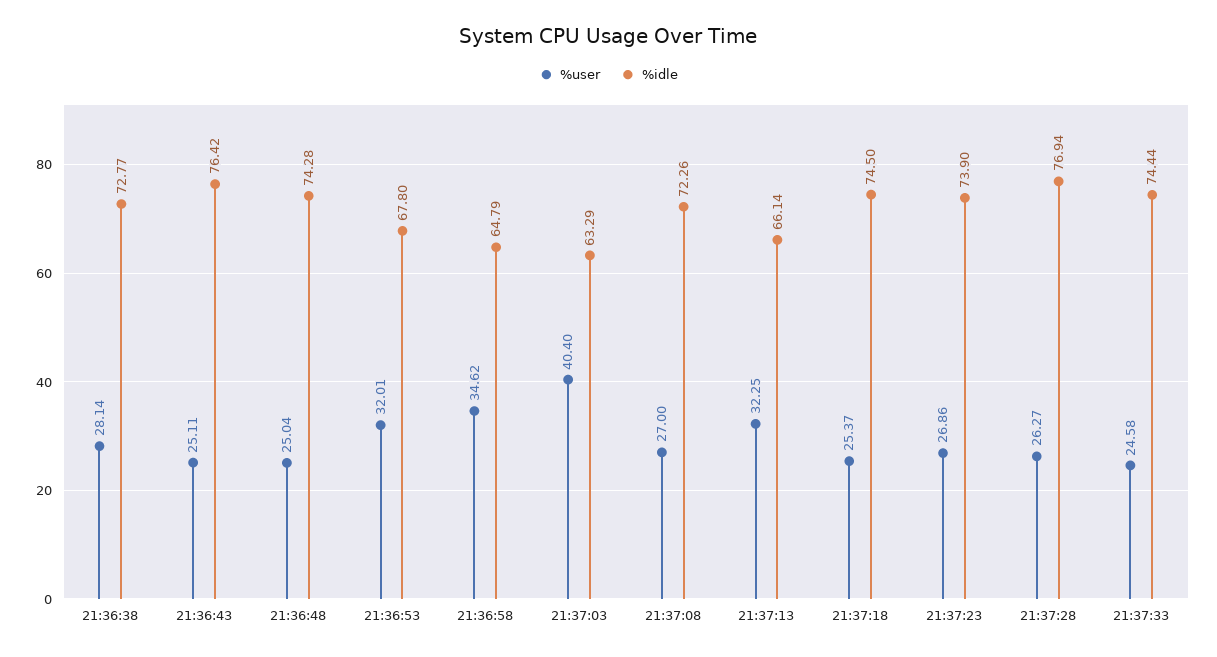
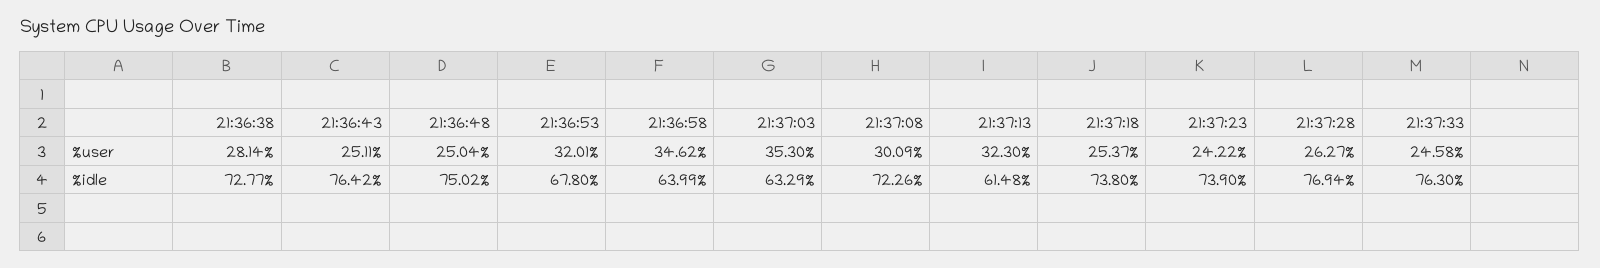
%idle, 21:36:48: 74.28 -> 75.02
%idle, 21:36:58: 64.79 -> 63.99
%user, 21:37:03: 40.4 -> 35.3
%user, 21:37:08: 27 -> 30.09
%user, 21:37:13: 32.25 -> 32.3
%idle, 21:37:13: 66.14 -> 61.48
%idle, 21:37:18: 74.5 -> 73.8
%user, 21:37:23: 26.86 -> 24.22
%idle, 21:37:33: 74.44 -> 76.3

